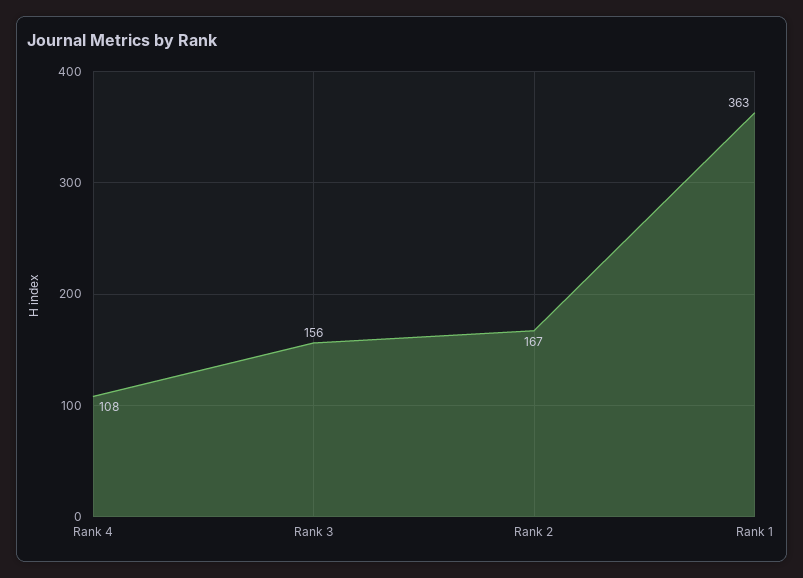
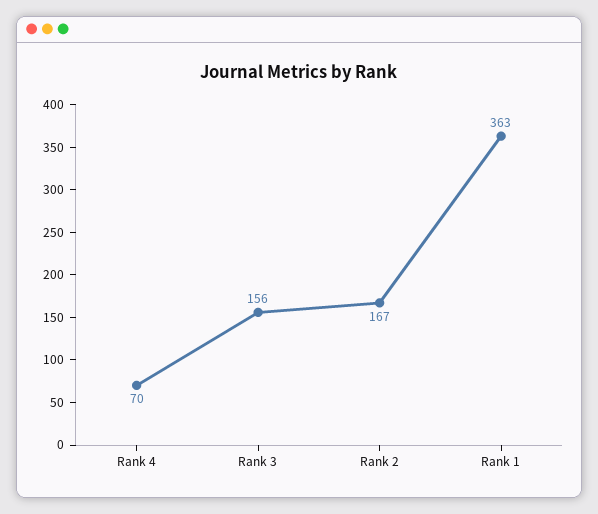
Rank 4: 108 -> 70

